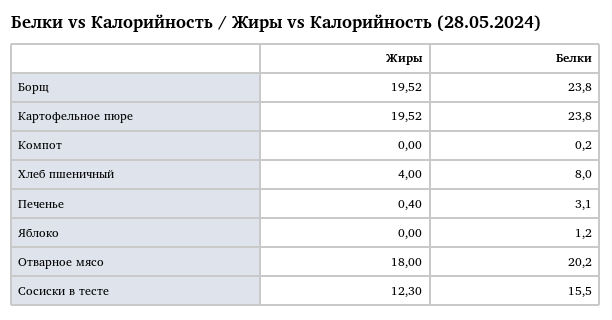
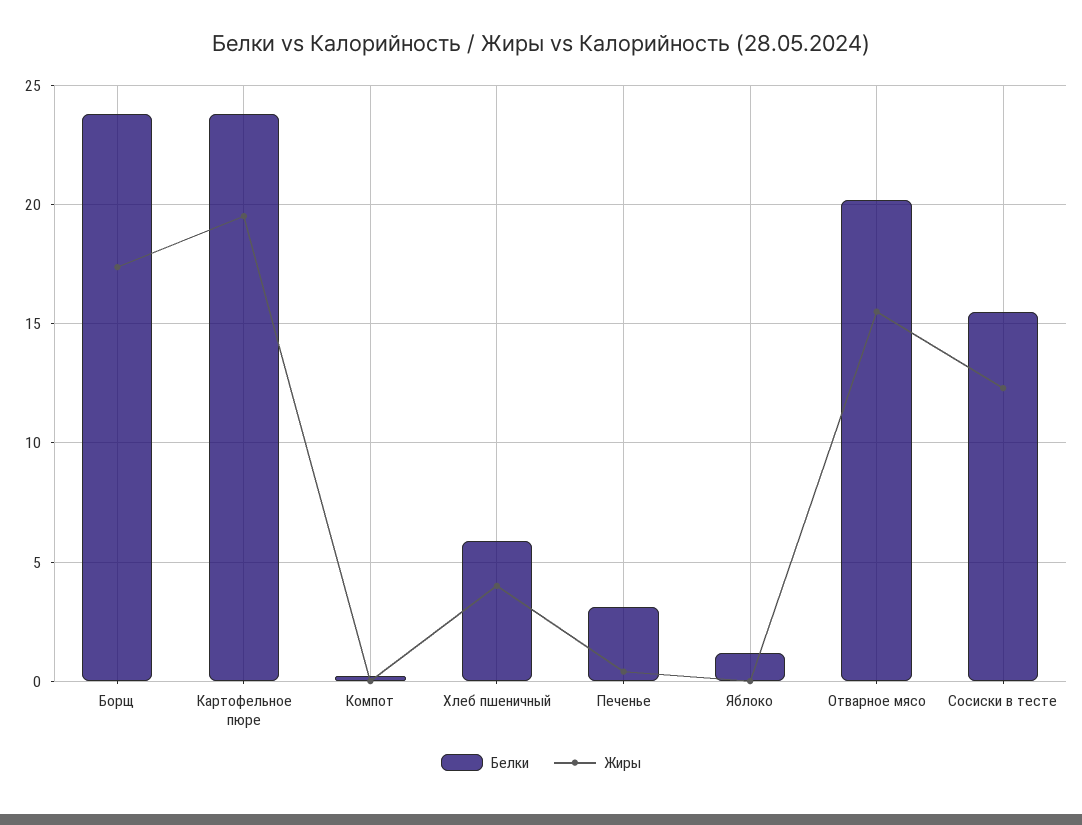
Жиры, Борщ: 19.52 -> 17.5
Белки, Хлеб пшеничный: 8 -> 6
Жиры, Отварное мясо: 18 -> 15.5

